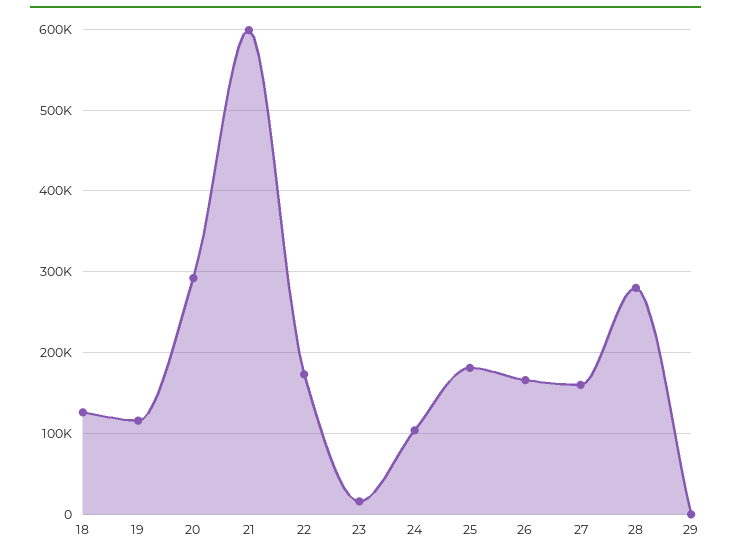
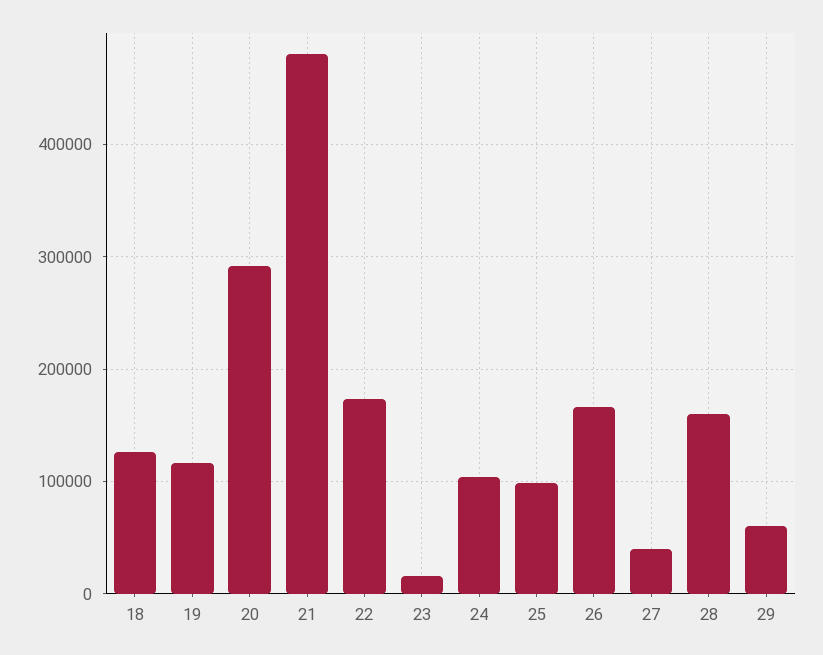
21: 600000 -> 480000
25: 180000 -> 100000
27: 160000 -> 40000
28: 280000 -> 160000
29: 0 -> 60000

